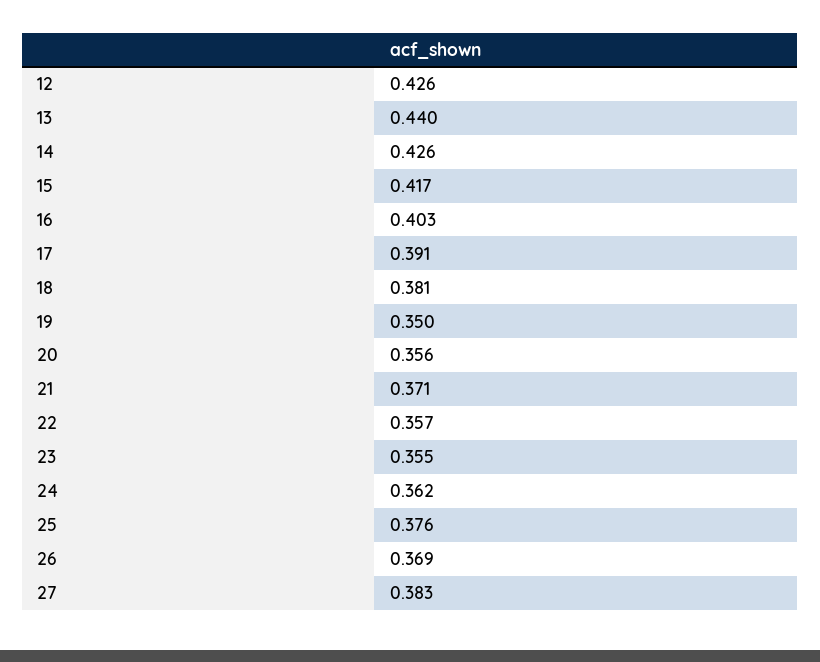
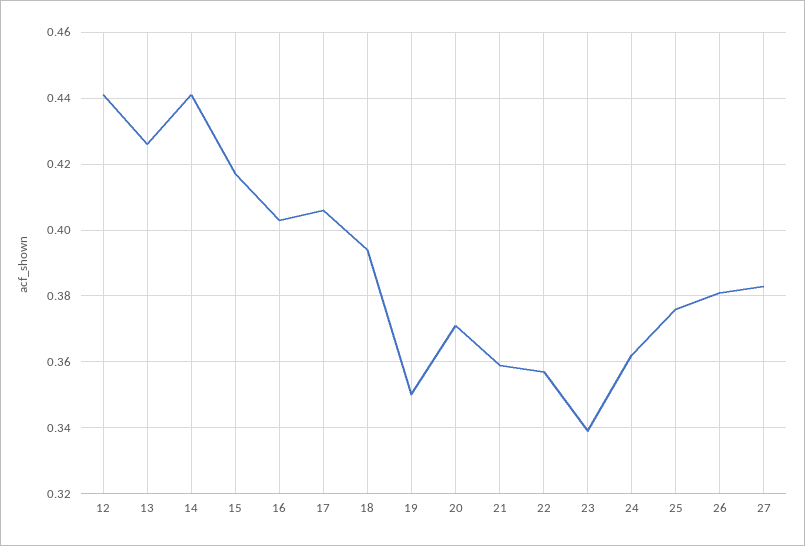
12: 0.426 -> 0.44
13: 0.44 -> 0.425
14: 0.426 -> 0.44
17: 0.391 -> 0.405
18: 0.381 -> 0.395
20: 0.356 -> 0.37
21: 0.371 -> 0.36
23: 0.355 -> 0.34
26: 0.369 -> 0.38

